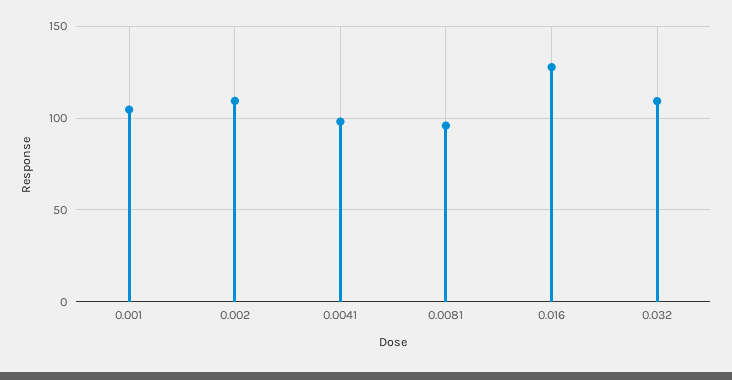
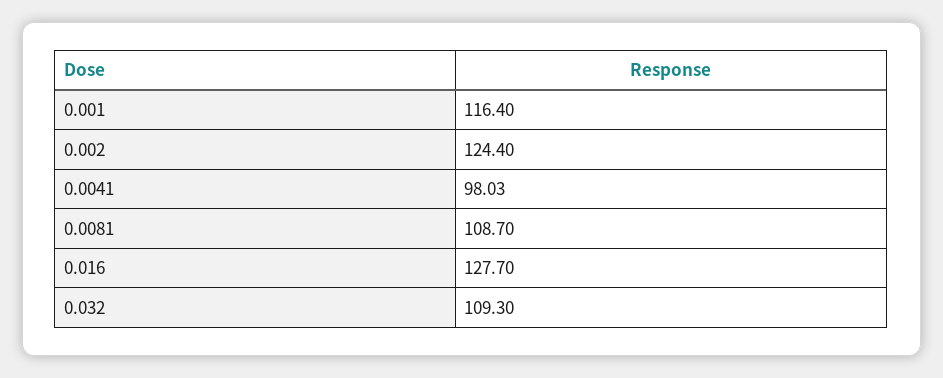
0.001: 105 -> 116.4
0.002: 110 -> 124.4
0.0081: 95 -> 108.7

